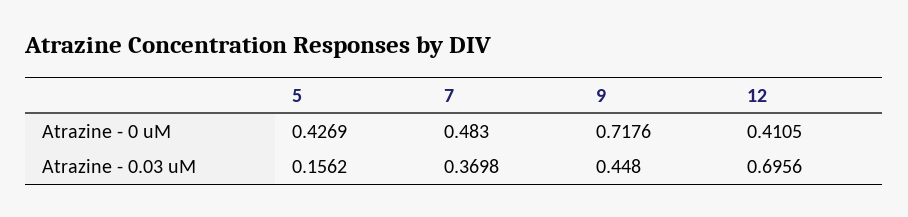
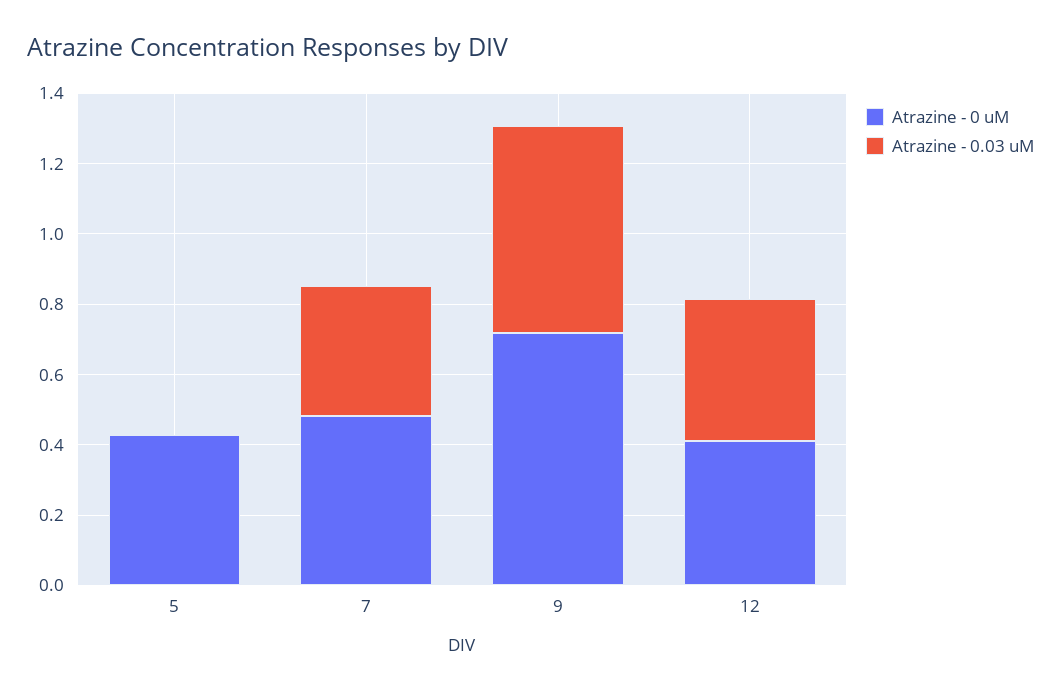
Atrazine - 0.03 uM, 5: 0.1562 -> 0
Atrazine - 0.03 uM, 9: 0.448 -> 0.6
Atrazine - 0.03 uM, 12: 0.6956 -> 0.4

